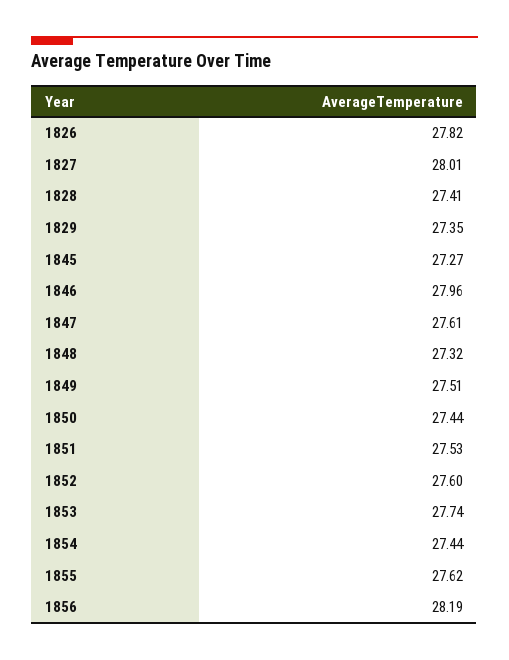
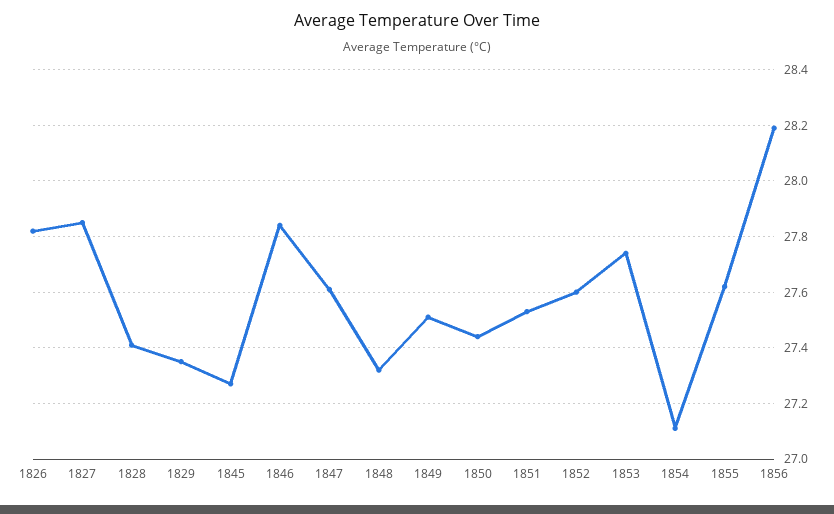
1827: 28.01 -> 27.85
1846: 27.96 -> 27.85
1854: 27.44 -> 27.1

